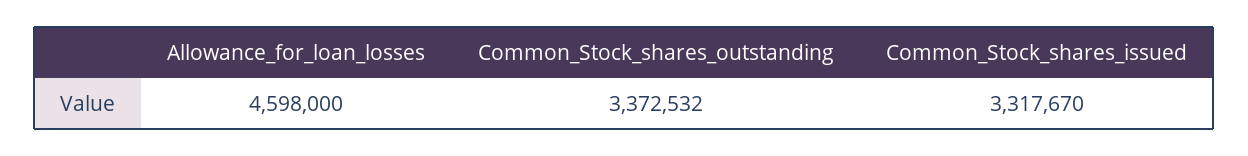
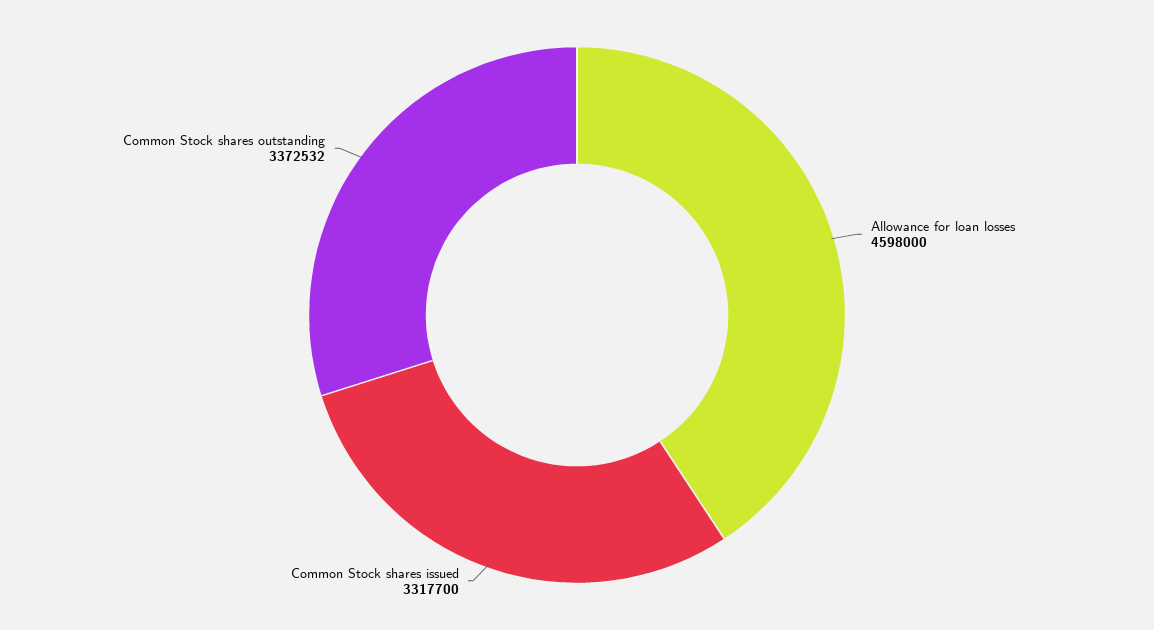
Common_Stock_shares_issued: 3317670 -> 3317700

